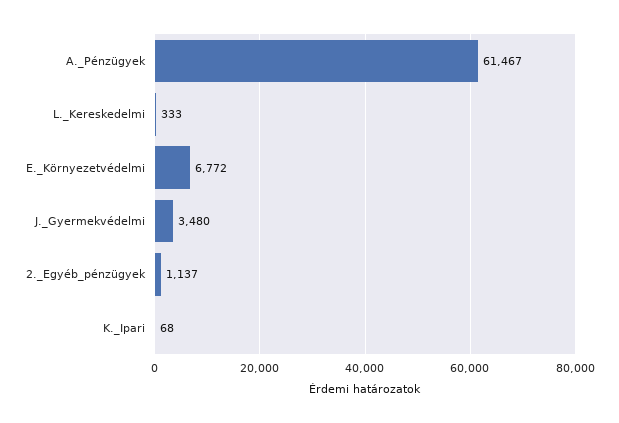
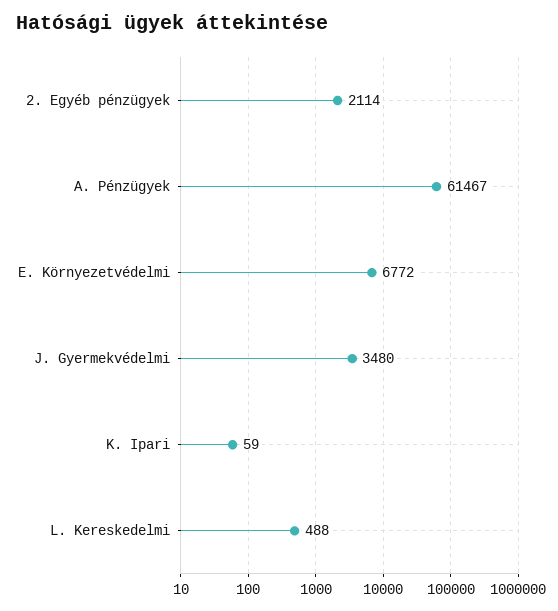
L._Kereskedelmi: 333 -> 488
2._Egyéb_pénzügyek: 1137 -> 2114
K._Ipari: 68 -> 59

